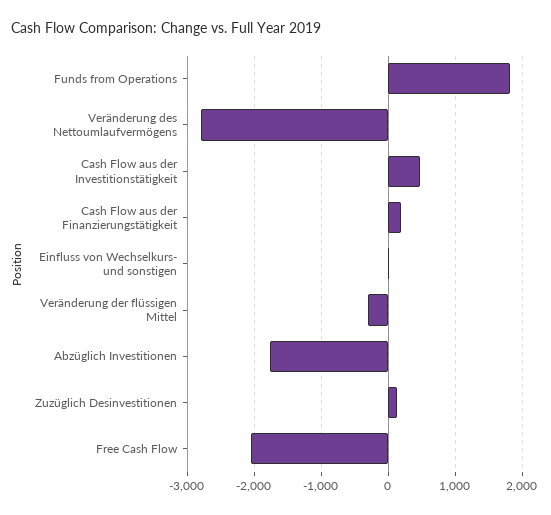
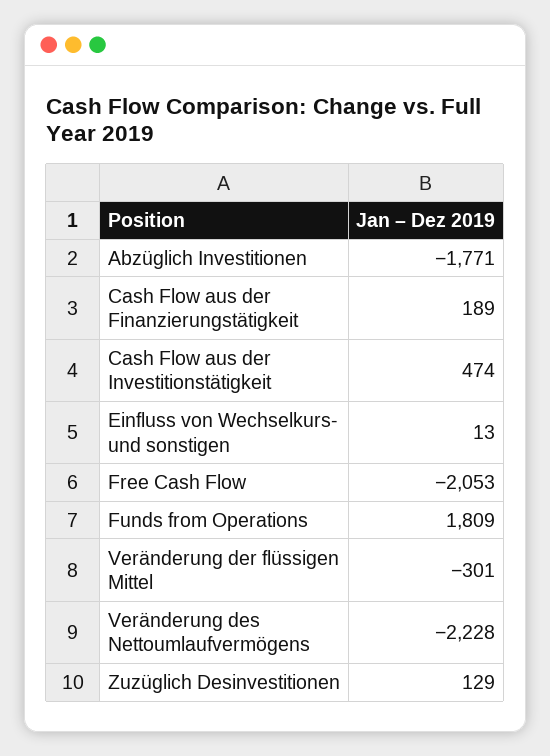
Veränderung des Nettoumlaufvermögens: -2800 -> -2228

